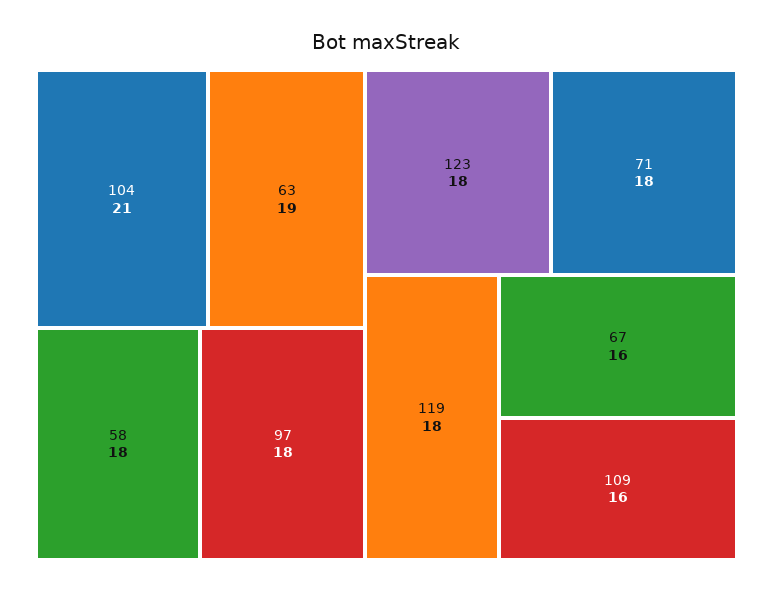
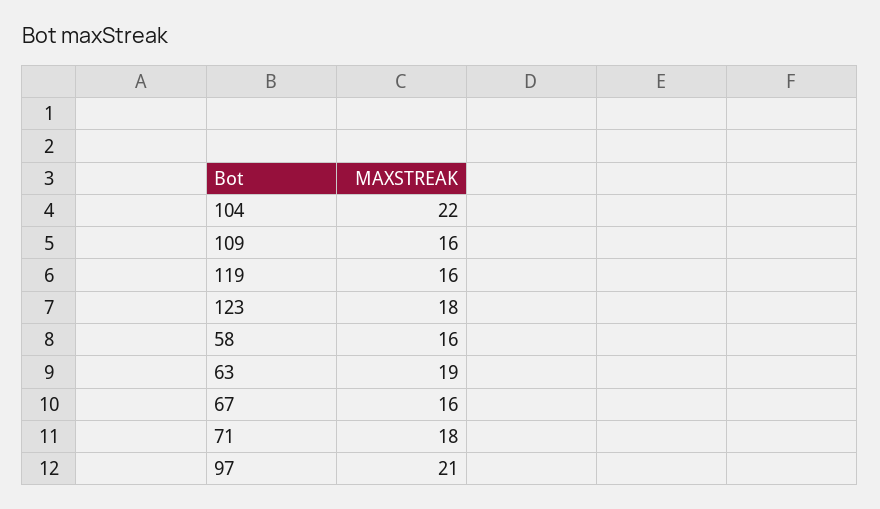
104: 21 -> 22
58: 18 -> 16
97: 18 -> 21
119: 18 -> 16

